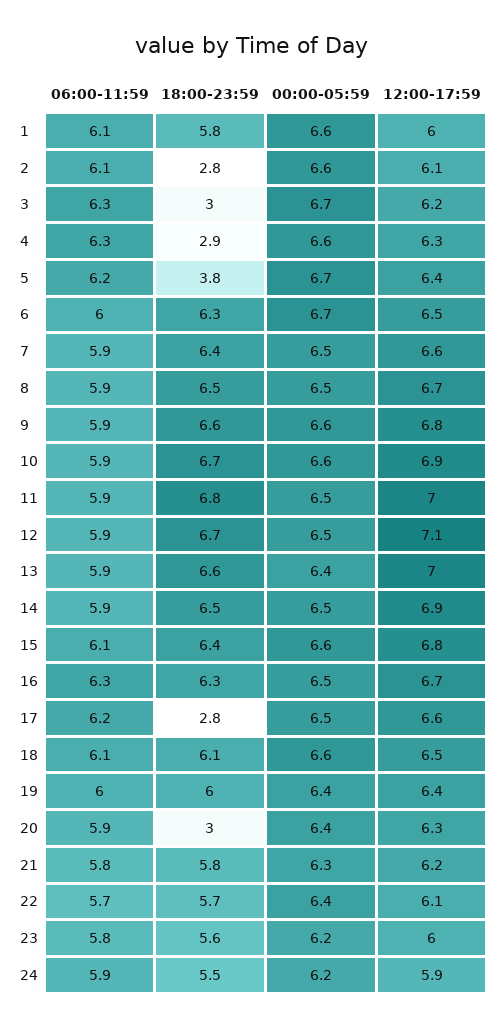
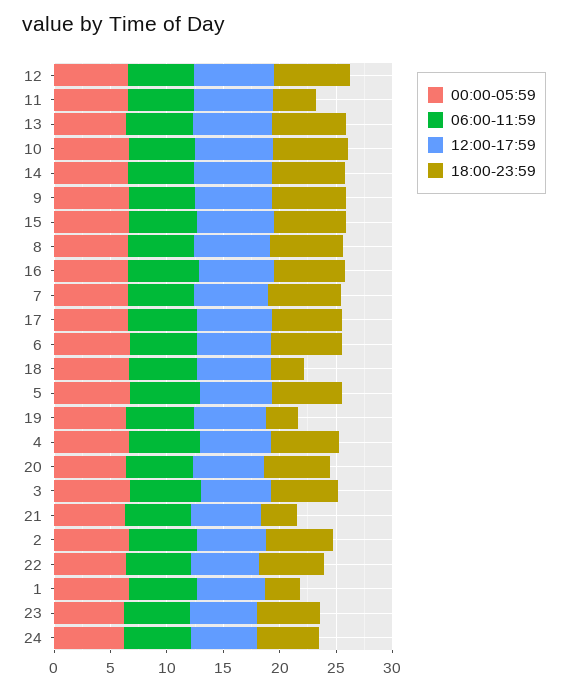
18:00-23:59, 1: 5.8 -> 3
18:00-23:59, 2: 2.8 -> 6
18:00-23:59, 3: 3 -> 6
18:00-23:59, 4: 2.9 -> 6
18:00-23:59, 5: 3.8 -> 6
18:00-23:59, 11: 6.8 -> 4
18:00-23:59, 17: 2.8 -> 6
18:00-23:59, 18: 6.1 -> 3
18:00-23:59, 19: 6 -> 3
18:00-23:59, 20: 3 -> 6
18:00-23:59, 21: 5.8 -> 3

